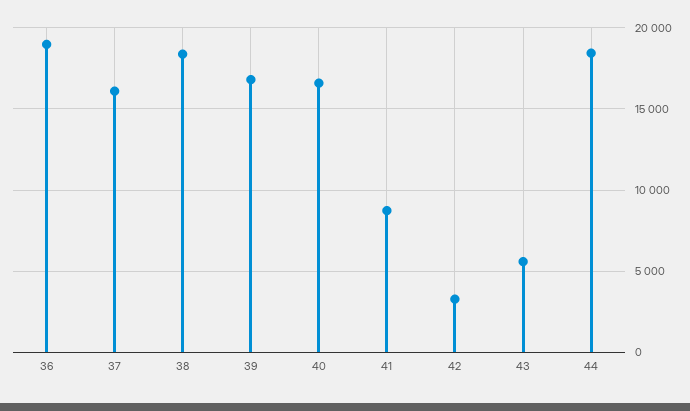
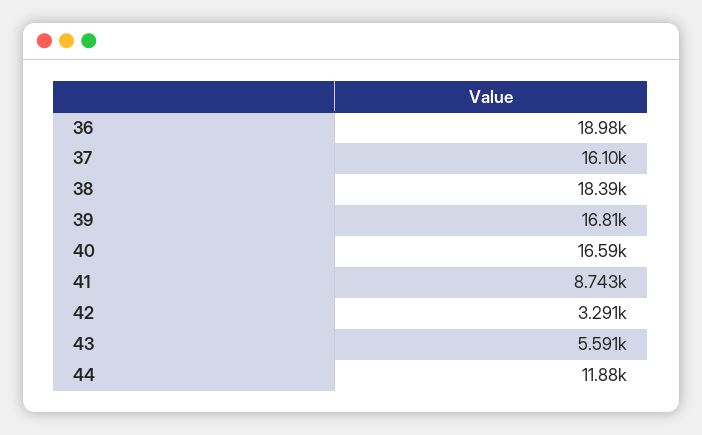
44: 18500 -> 11880

